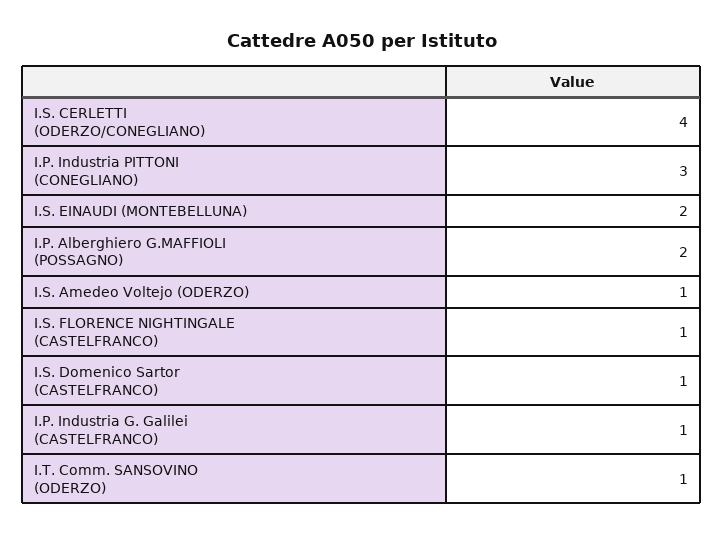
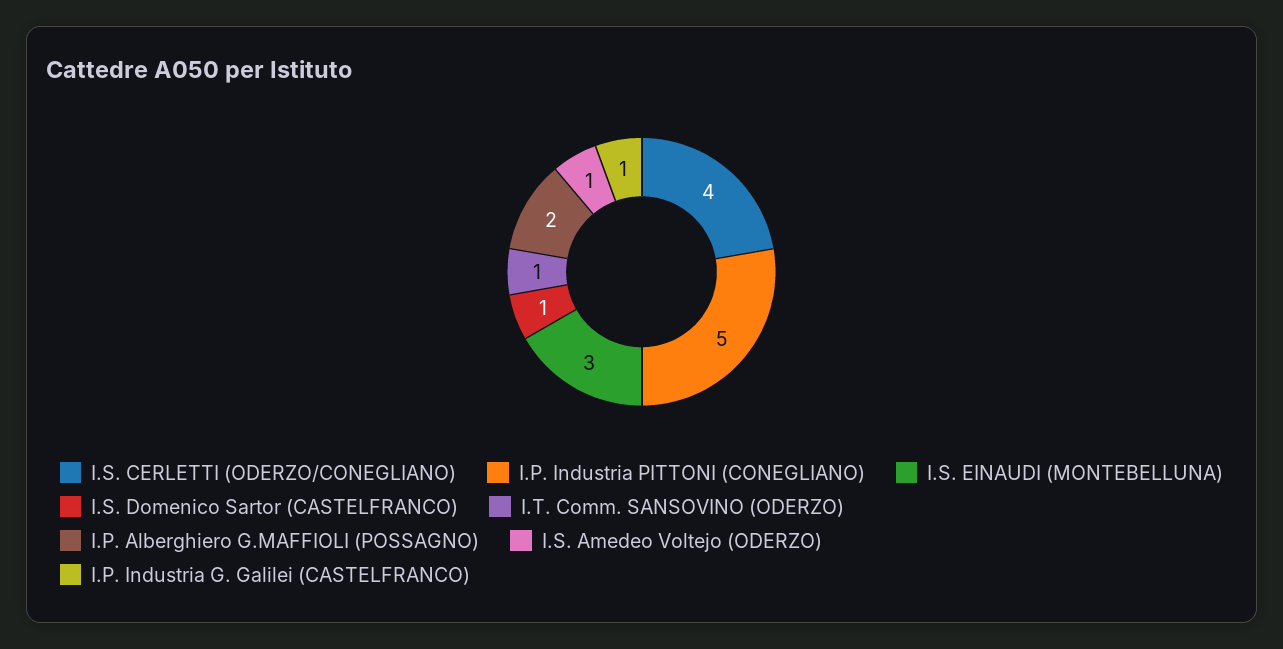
I.P. Industria PITTONI (CONEGLIANO): 3 -> 5
I.S. EINAUDI (MONTEBELLUNA): 2 -> 3
I.S. FLORENCE NIGHTINGALE (CASTELFRANCO): 1 -> none

